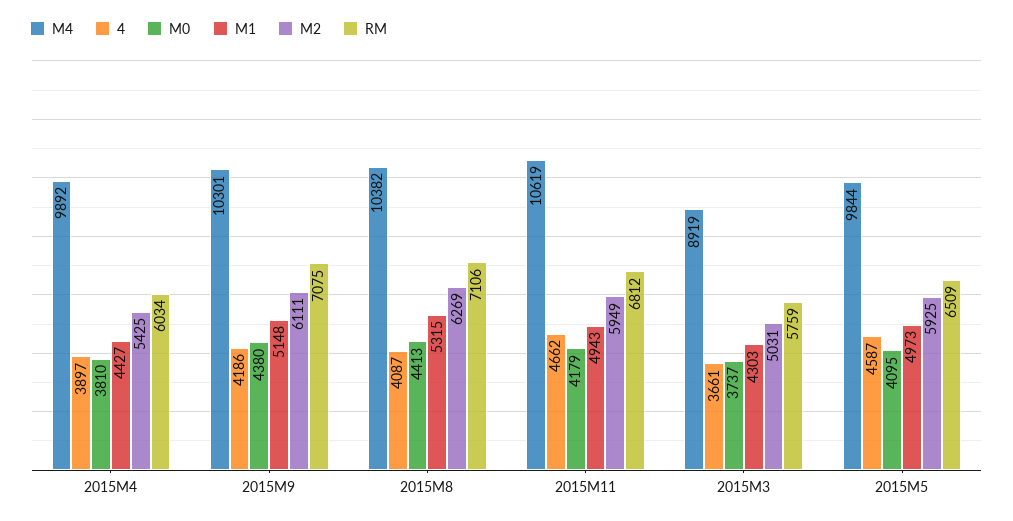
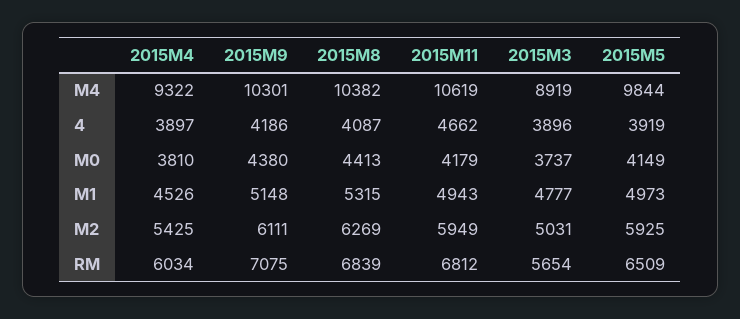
М4, 2015M4: 9892 -> 9322
М1, 2015M4: 4427 -> 4526
RM, 2015M8: 7106 -> 6839
4, 2015M3: 3661 -> 3896
М1, 2015M3: 4303 -> 4777
RM, 2015M3: 5759 -> 5654
4, 2015M5: 4587 -> 3919
М0, 2015M5: 4095 -> 4149

